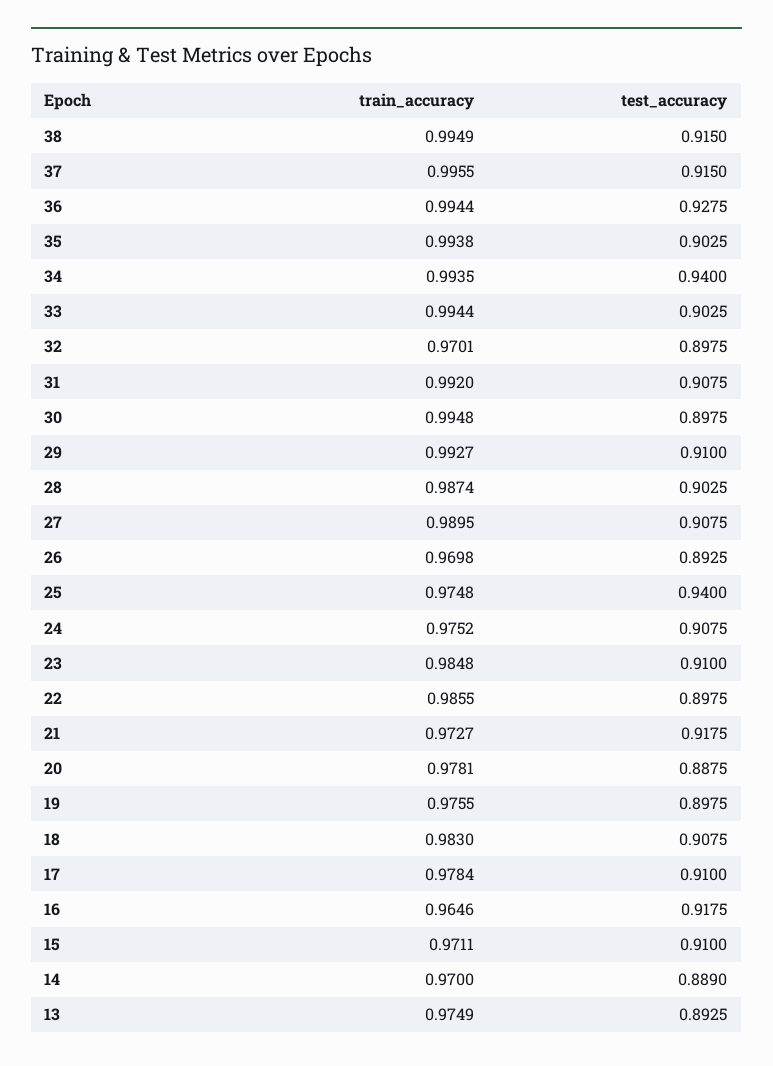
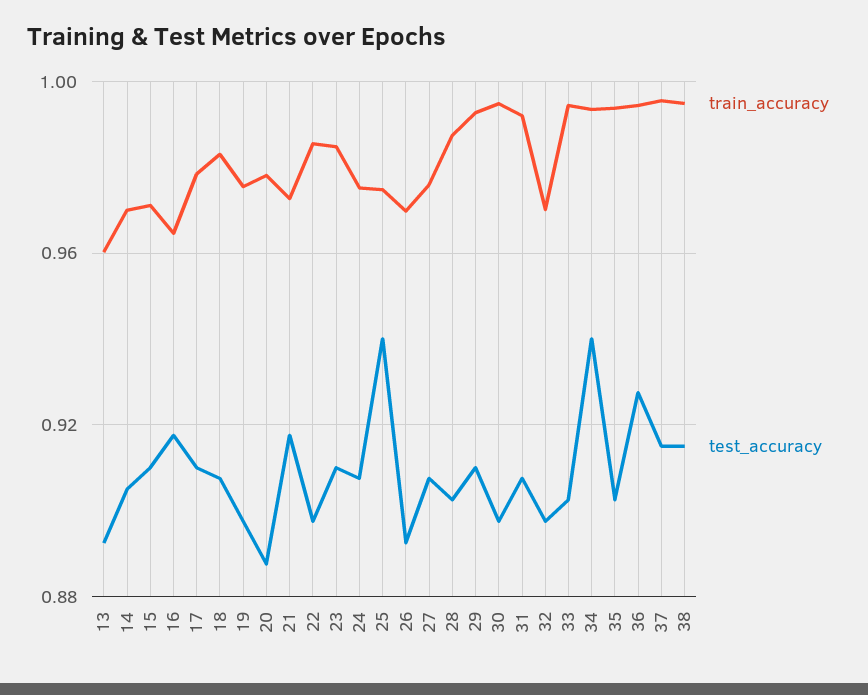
train_accuracy, 27: 0.9895 -> 0.975
test_accuracy, 14: 0.889 -> 0.905
train_accuracy, 13: 0.9749 -> 0.96

